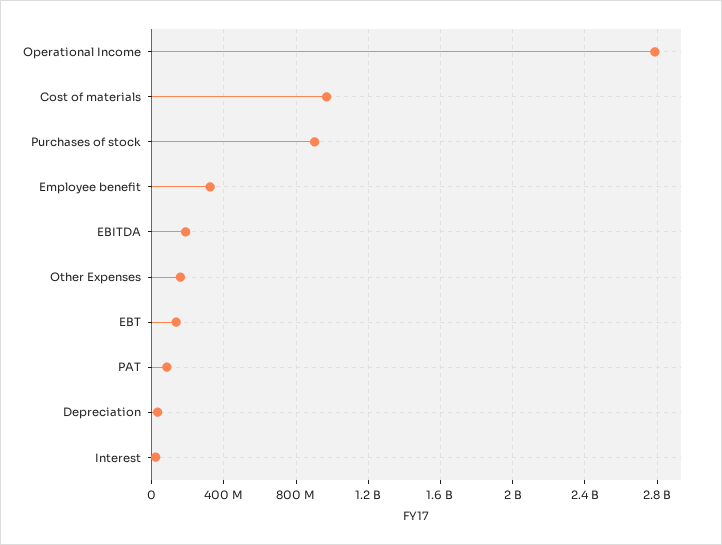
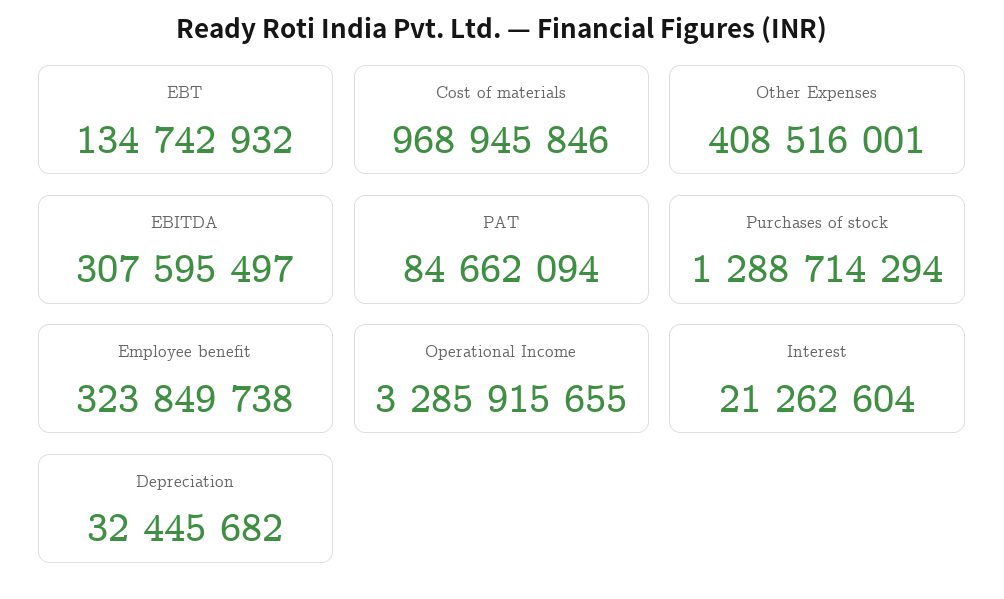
Operational Income: 2800000000 -> 3285915655
Purchases of stock: 900000000 -> 1288714294
EBITDA: 200000000 -> 307595497
Other Expenses: 150000000 -> 408516001

